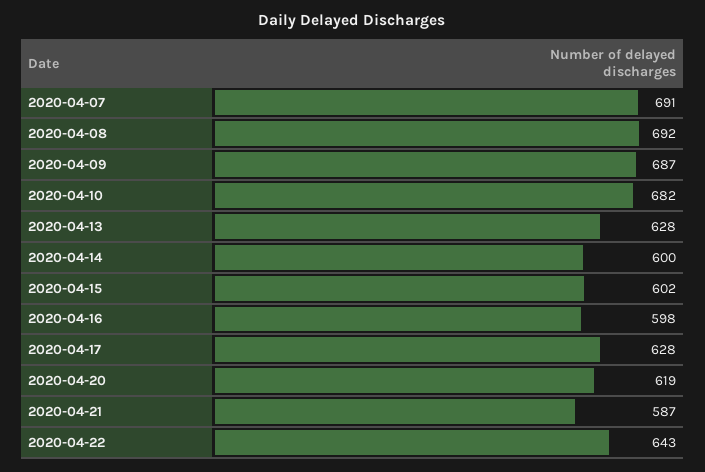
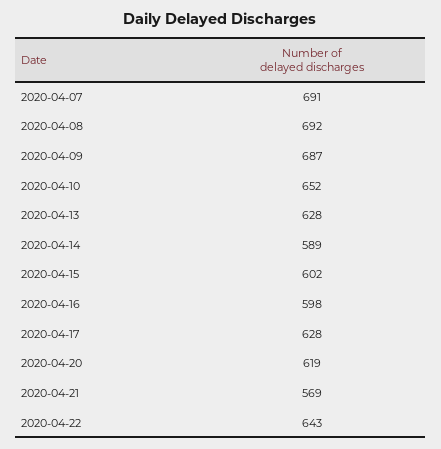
2020-04-10: 682 -> 652
2020-04-14: 600 -> 589
2020-04-21: 587 -> 569

